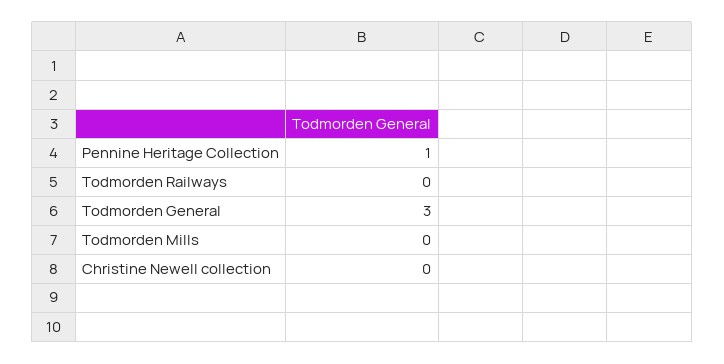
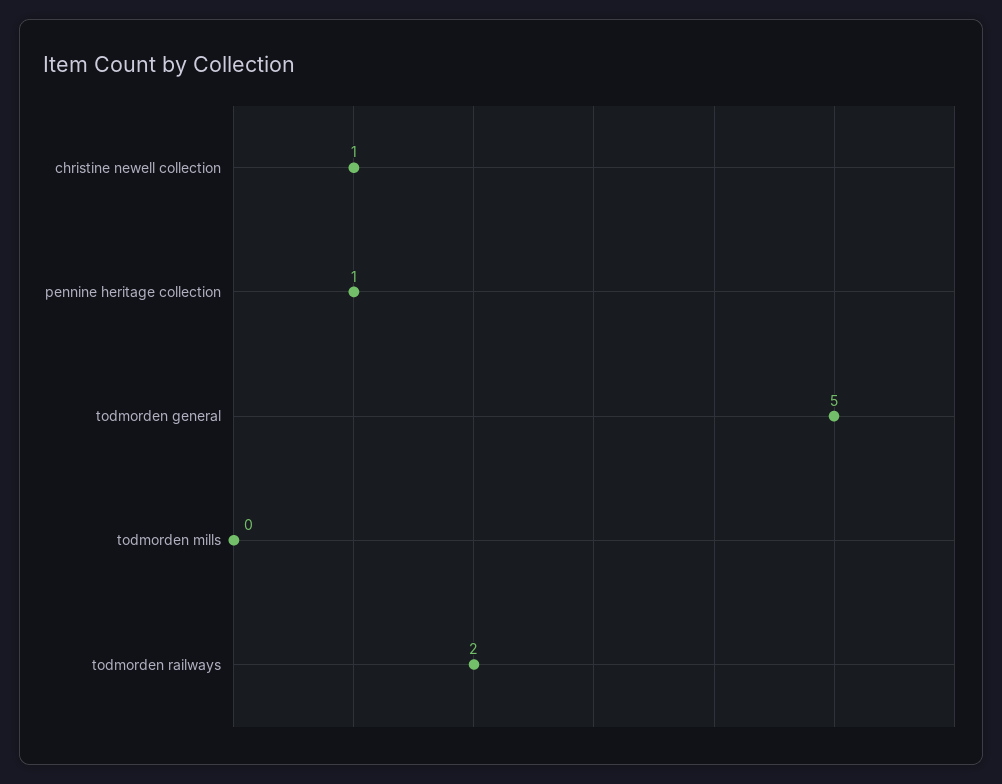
Todmorden Railways: 0 -> 2
Todmorden General: 3 -> 5
Christine Newell collection: 0 -> 1

